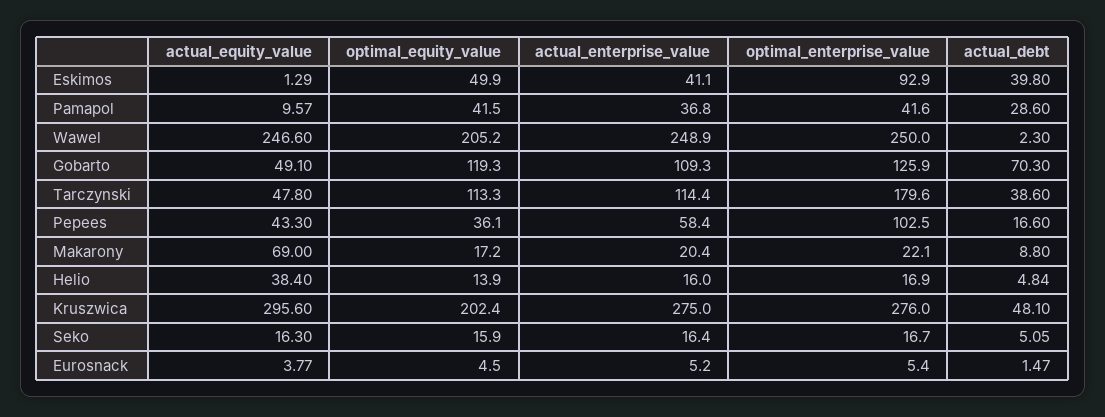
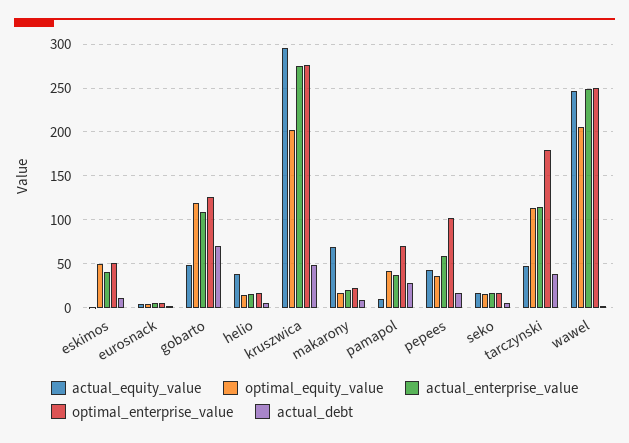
optimal_enterprise_value, Eskimos: 92.9 -> 50
actual_debt, Eskimos: 39.8 -> 10
optimal_enterprise_value, Pamapol: 41.6 -> 70

